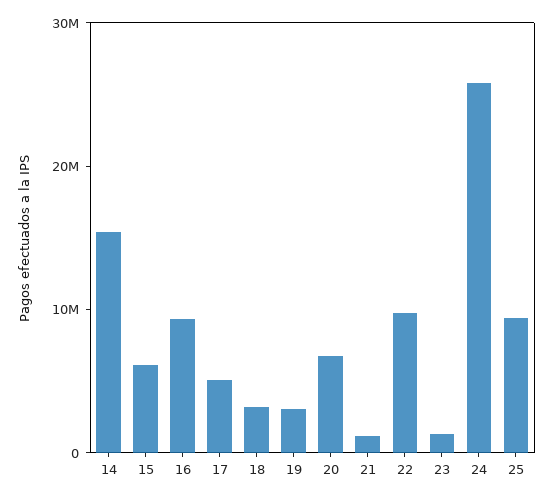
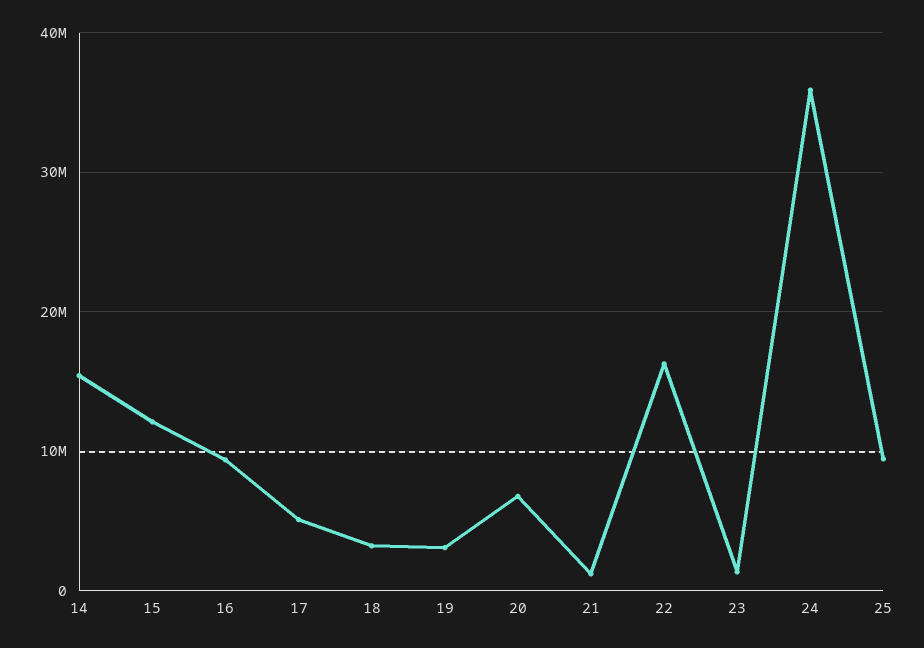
15: 6000000 -> 12000000
22: 10000000 -> 16000000
24: 26000000 -> 36000000

